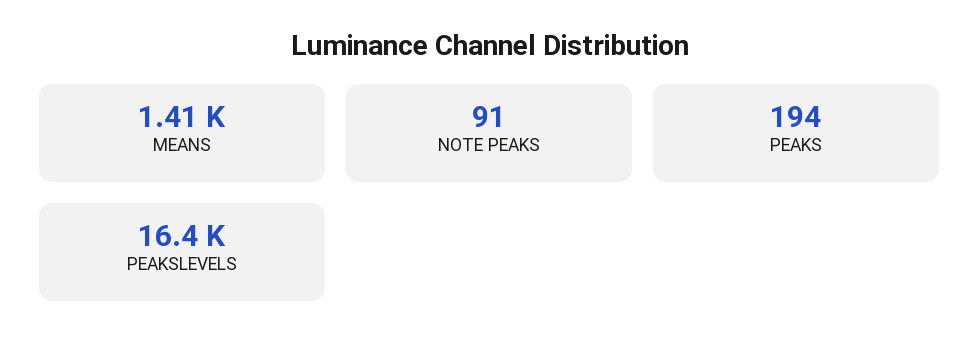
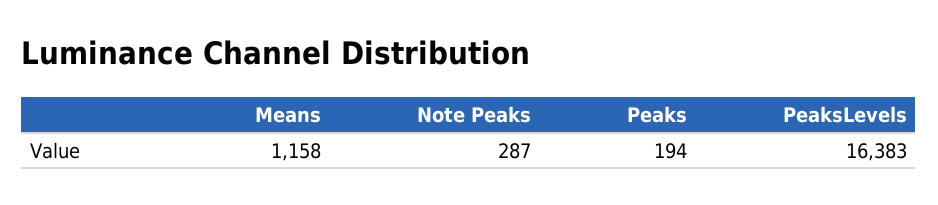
MEANS: 1410 -> 1158
NOTE PEAKS: 91 -> 287

